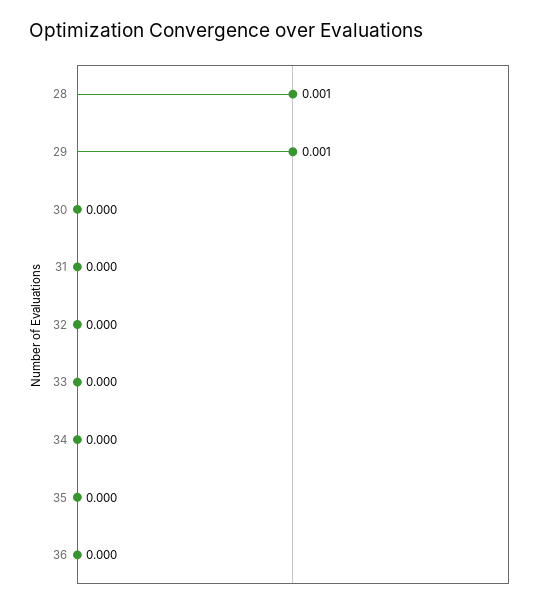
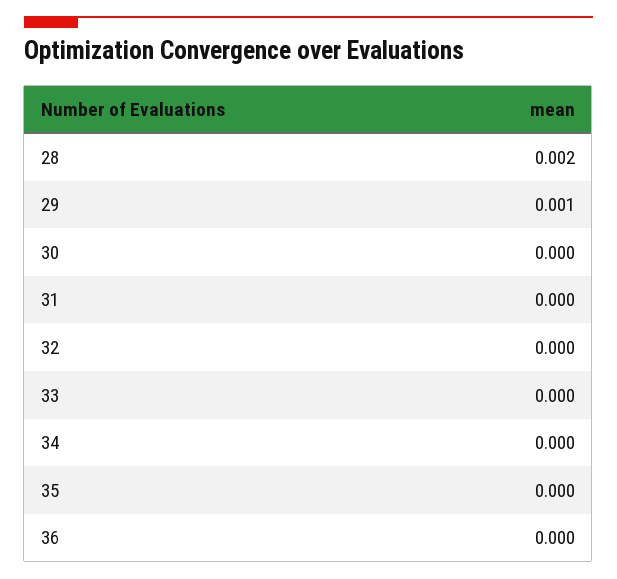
28: 0.001 -> 0.002

